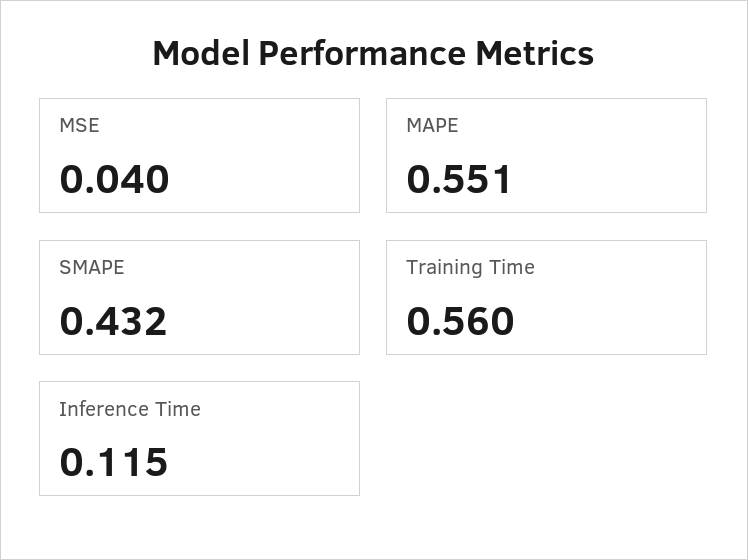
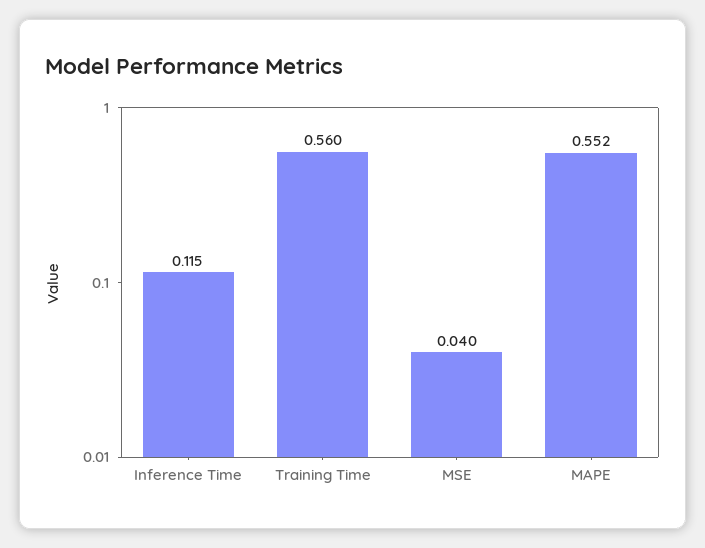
MAPE: 0.551 -> 0.552
SMAPE: 0.432 -> none

